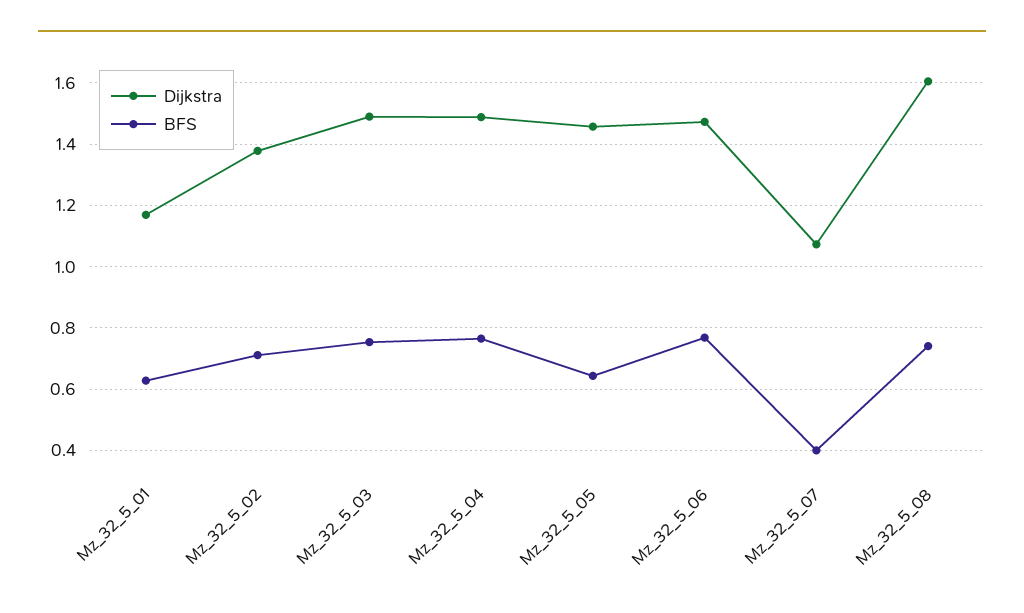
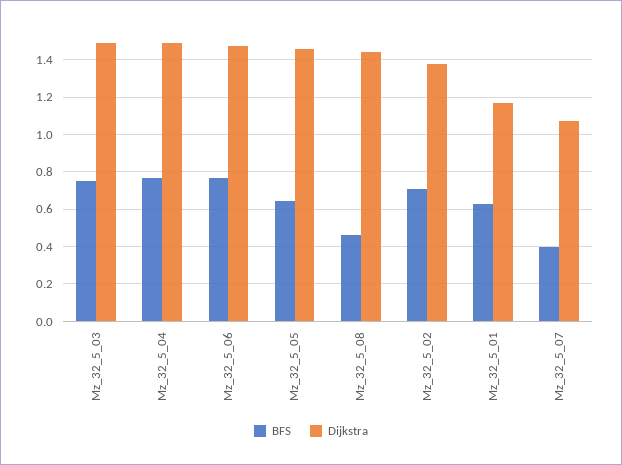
Dijkstra, Mz_32_5_08: 1.6 -> 1.45
BFS, Mz_32_5_08: 0.74 -> 0.45

